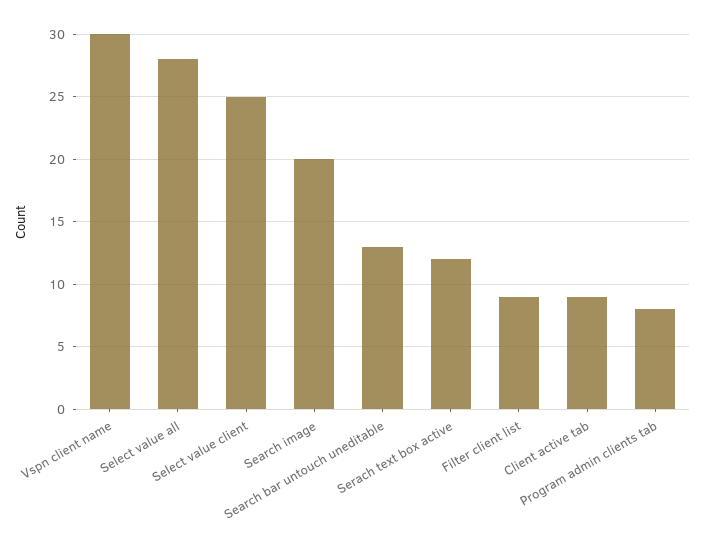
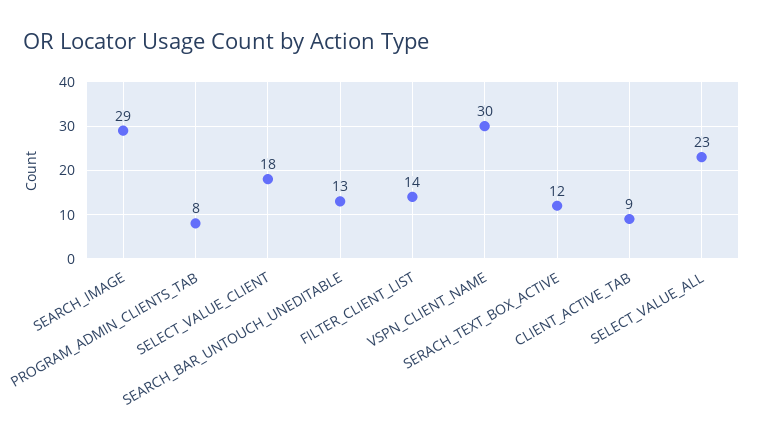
Select value all: 28 -> 23
Select value client: 25 -> 18
Search image: 20 -> 29
Filter client list: 9 -> 14

